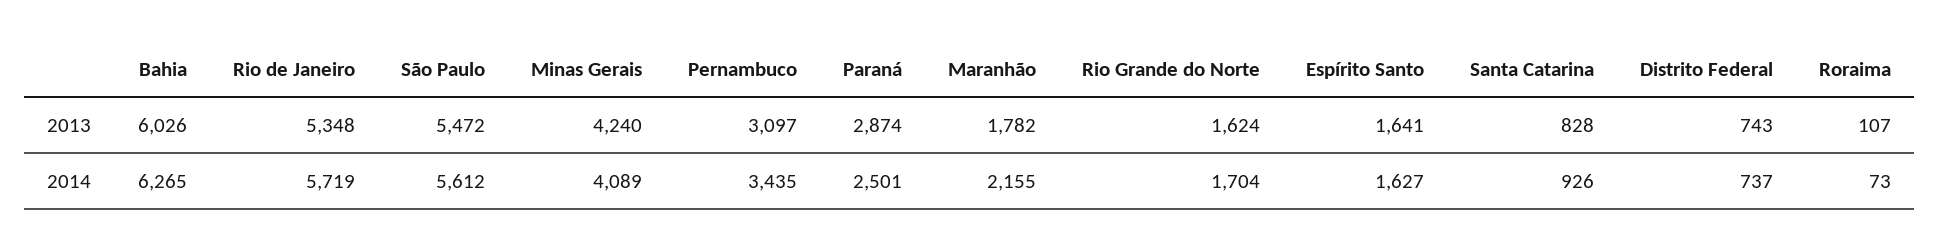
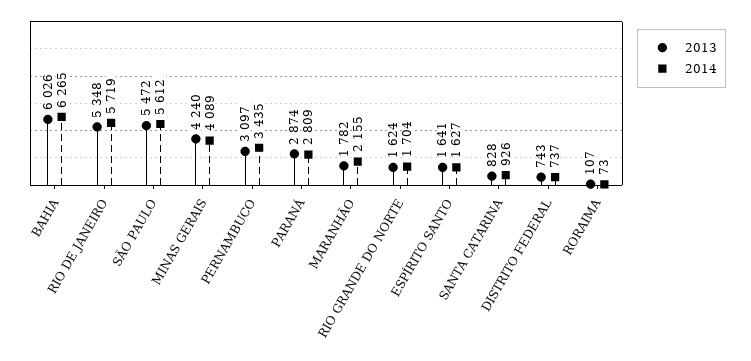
2014, Paraná: 2501 -> 2809

